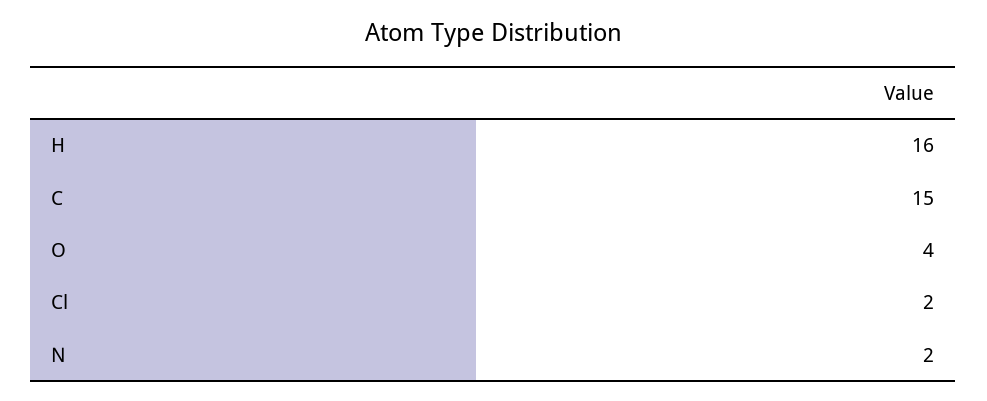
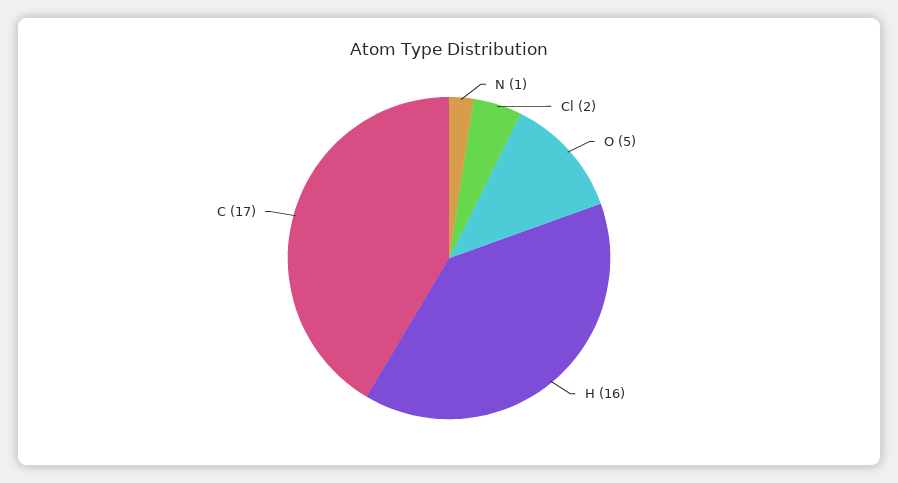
C: 15 -> 17
O: 4 -> 5
N: 2 -> 1

